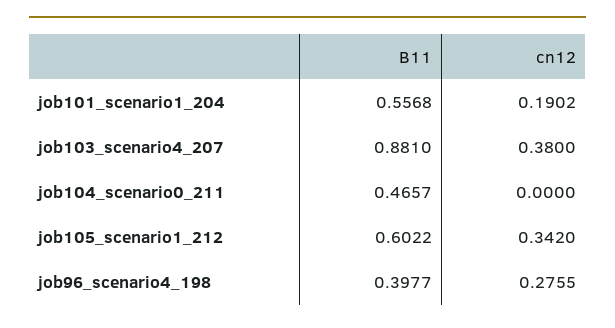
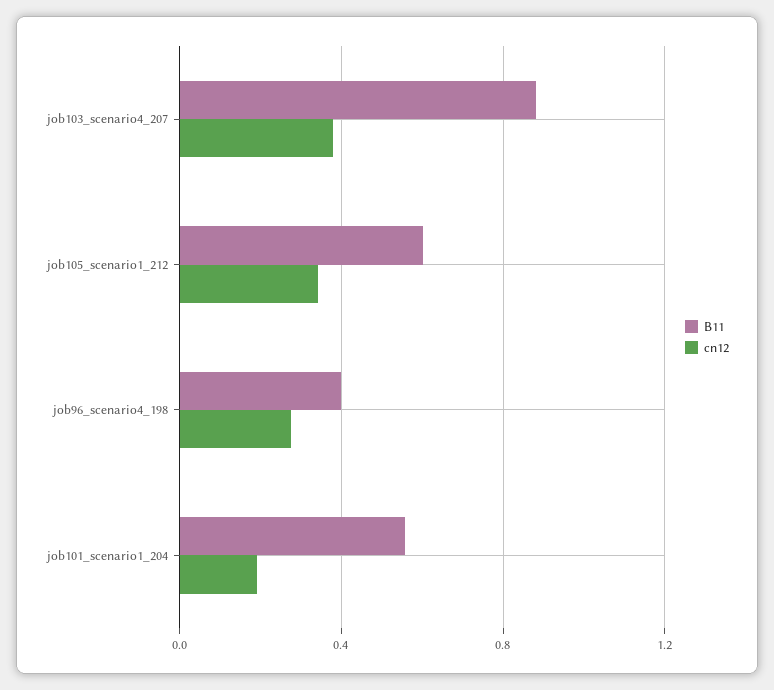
B11, job104_scenario0_211: 0.4657 -> none
cn12, job104_scenario0_211: 0 -> none

